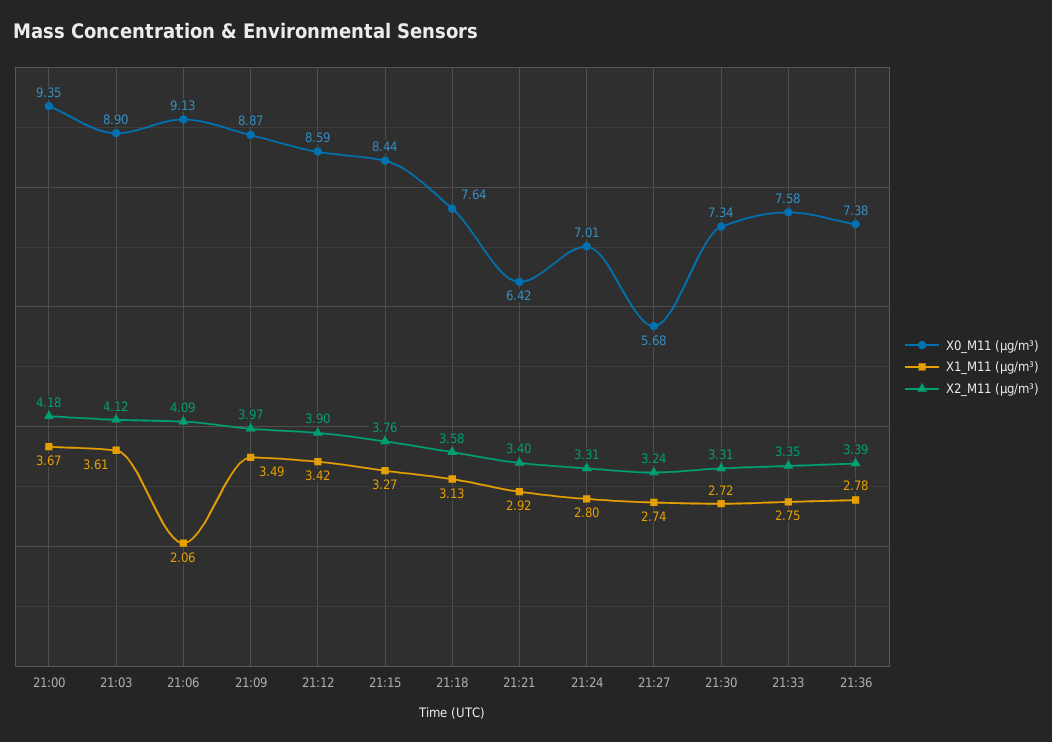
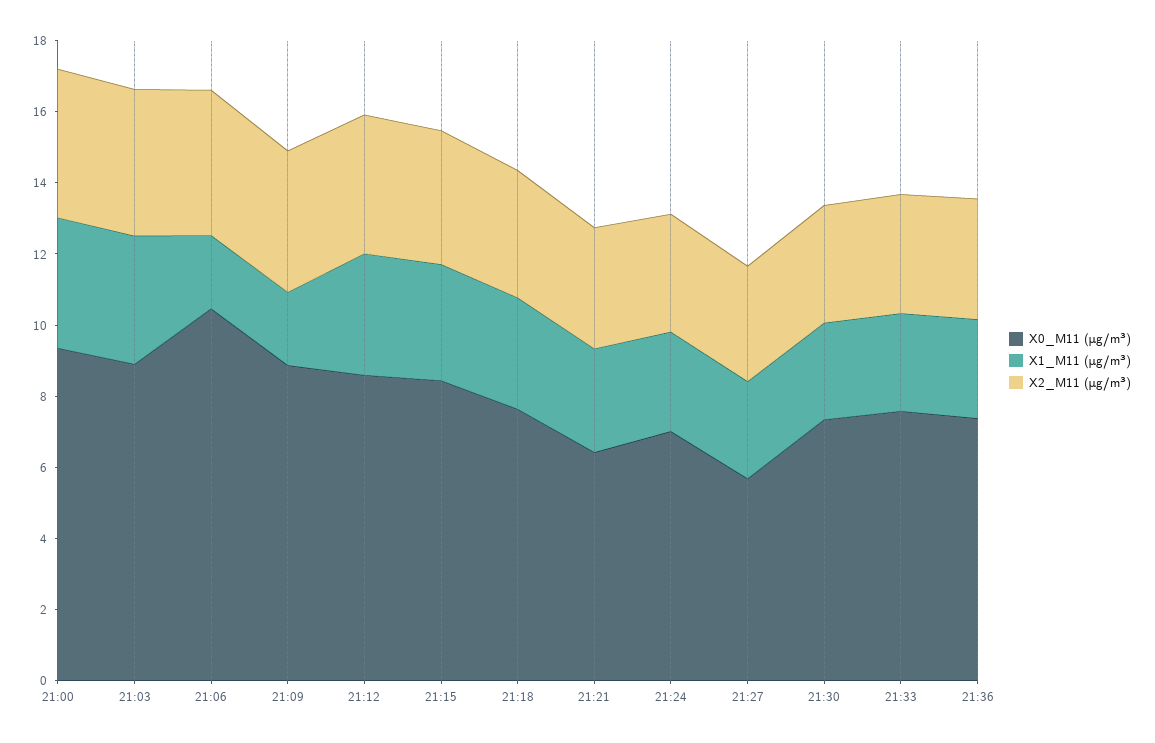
X0_M11 (μg/m³), 21:06: 9.13 -> 10.5
X1_M11 (μg/m³), 21:09: 3.49 -> 2

